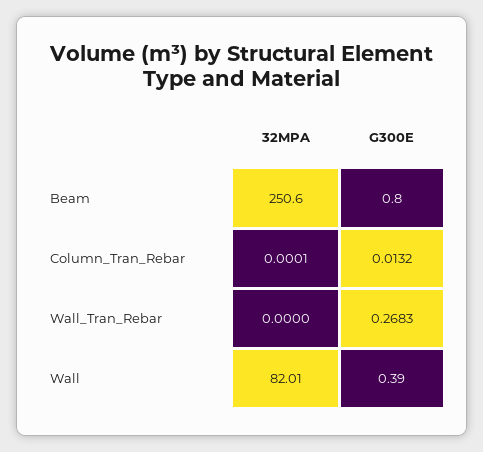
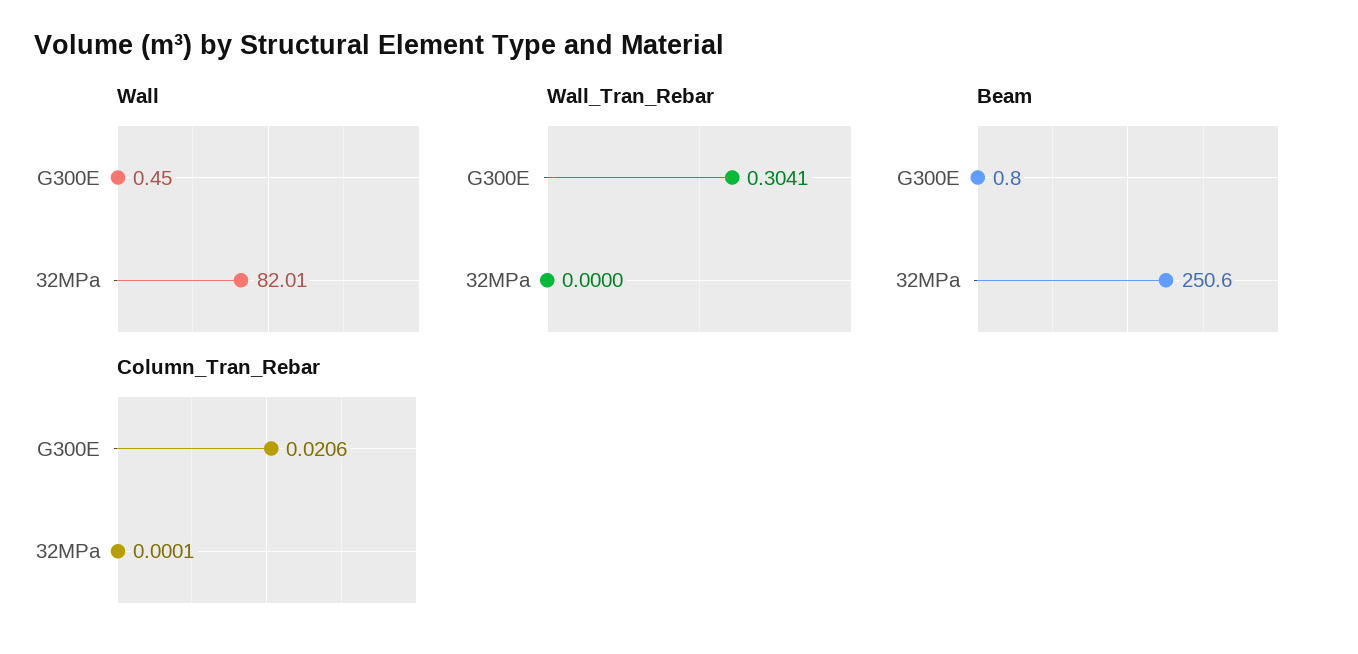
Column_Tran_Rebar, G300E: 0.0132 -> 0.0206
Wall_Tran_Rebar, G300E: 0.2683 -> 0.3041
Wall, G300E: 0.39 -> 0.45

